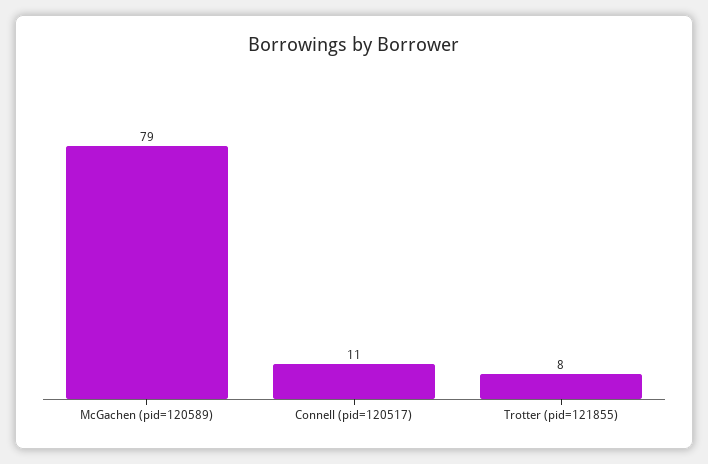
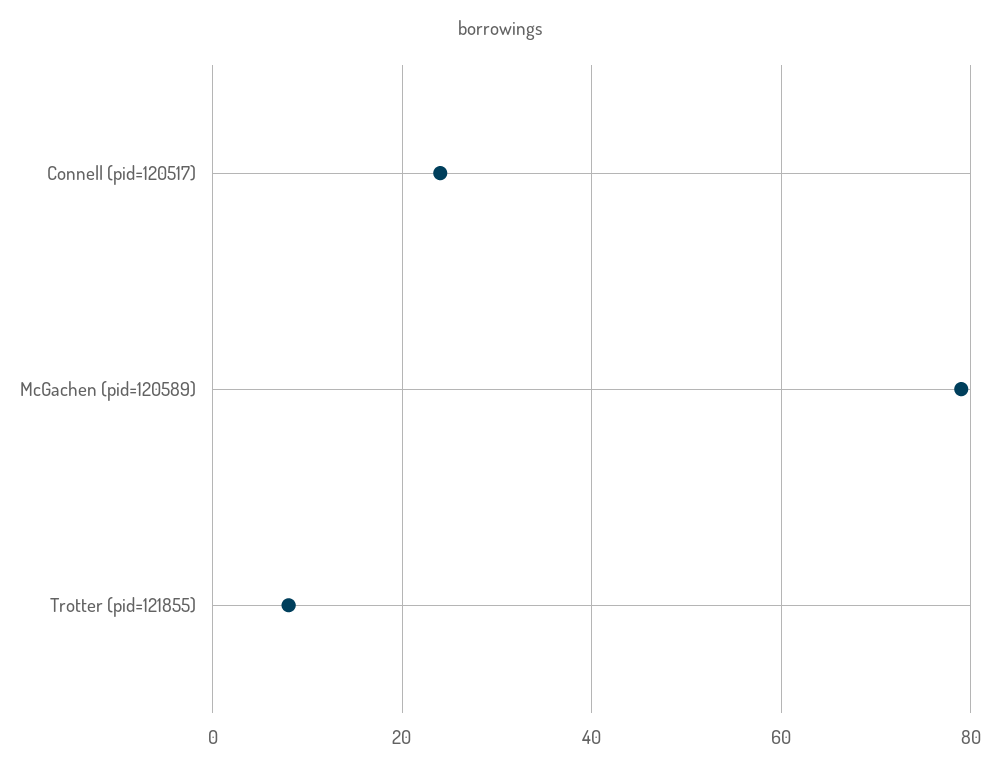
Connell (pid=120517): 11 -> 25

